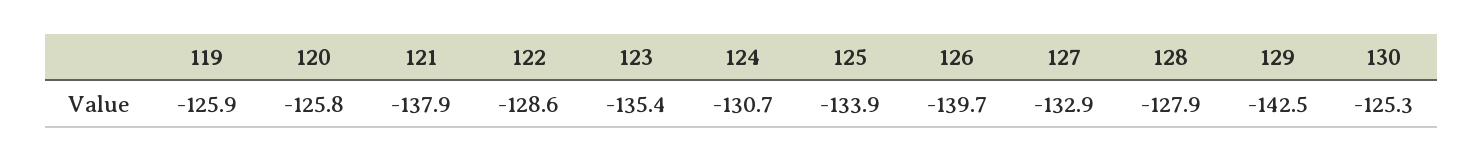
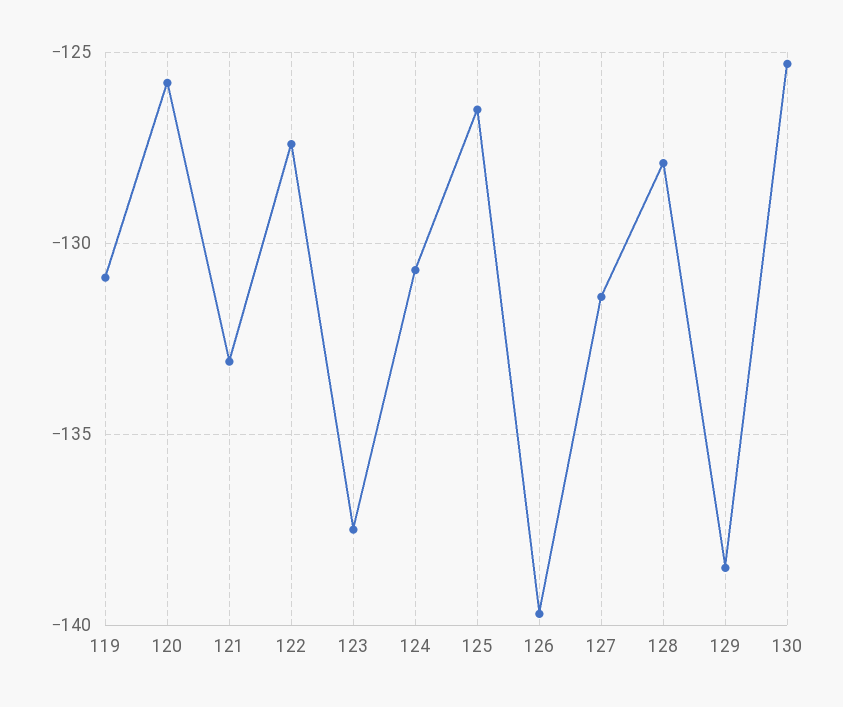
119: -125.9 -> -131
121: -137.9 -> -133
122: -128.6 -> -127.5
123: -135.4 -> -137.5
125: -133.9 -> -126.5
127: -132.9 -> -131.5
129: -142.5 -> -138.5

